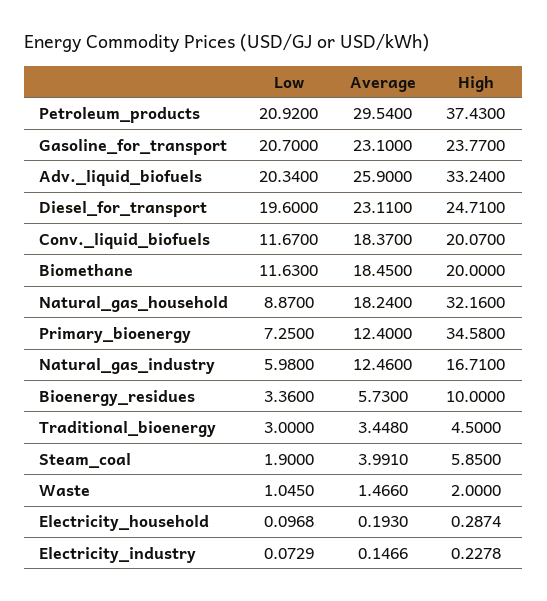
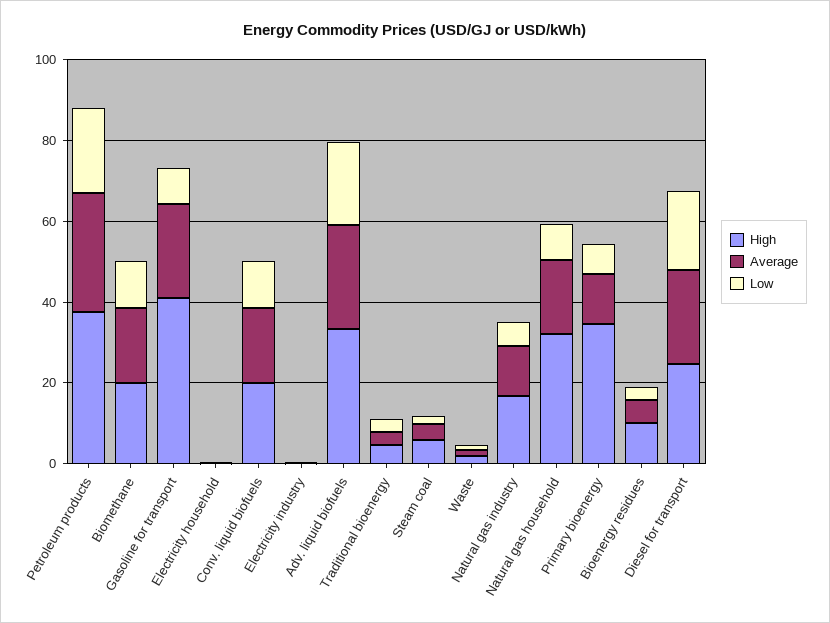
Low, Gasoline_for_transport: 20.7 -> 10
High, Gasoline_for_transport: 23.77 -> 40

